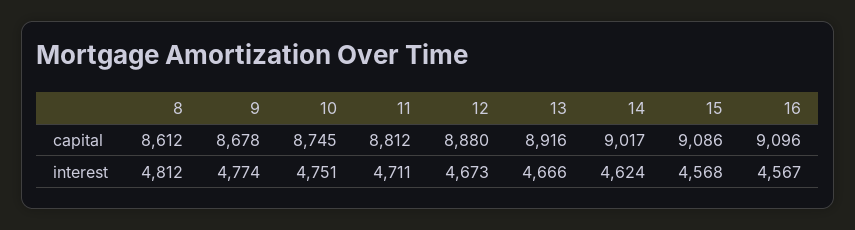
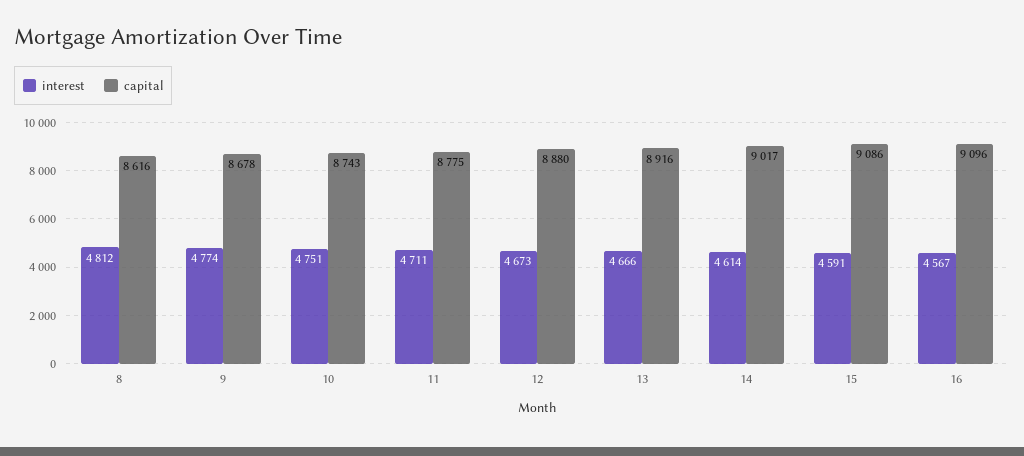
capital, 8: 8612 -> 8616
capital, 10: 8745 -> 8743
capital, 11: 8812 -> 8775
interest, 14: 4624 -> 4614
interest, 15: 4568 -> 4591

